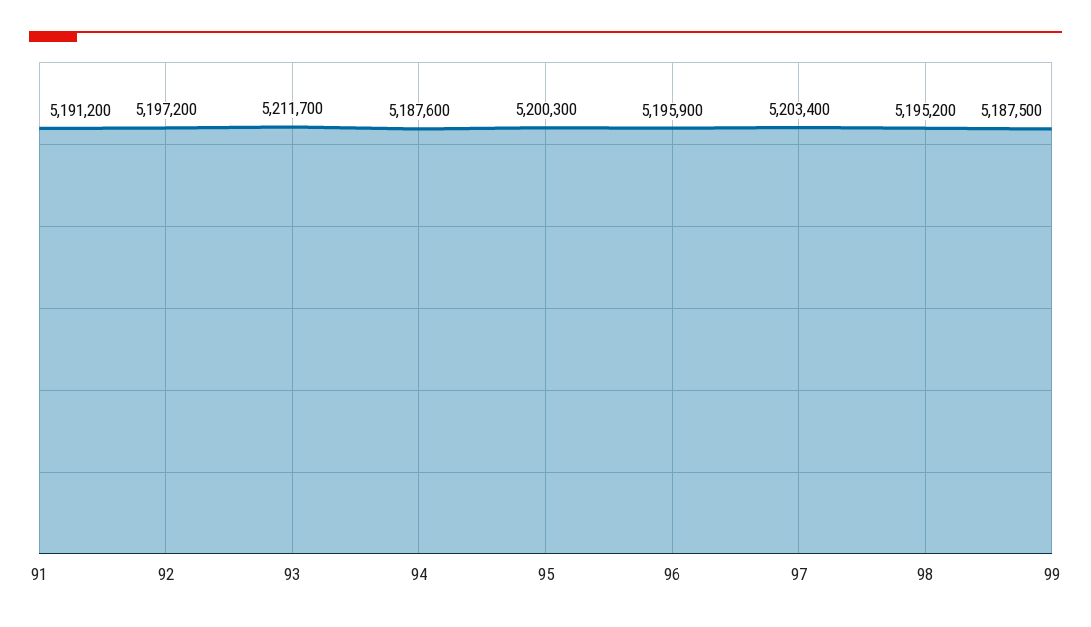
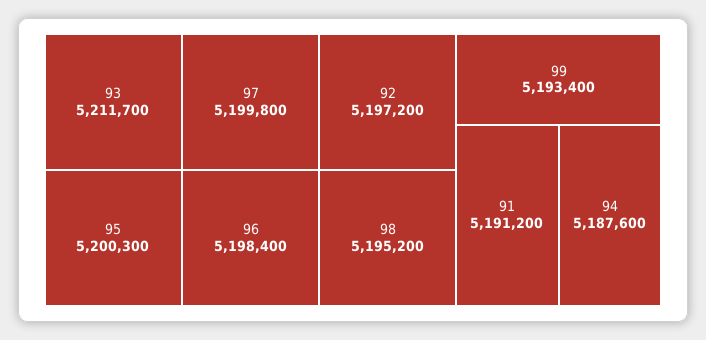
96: 5195900 -> 5198400
97: 5203400 -> 5199800
99: 5187500 -> 5193400

